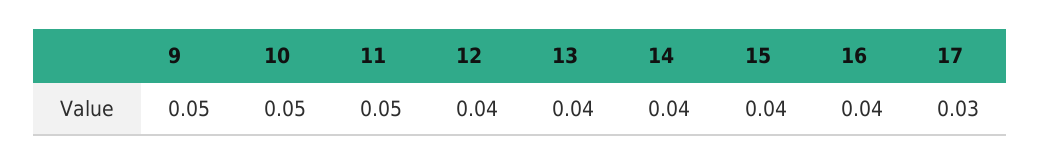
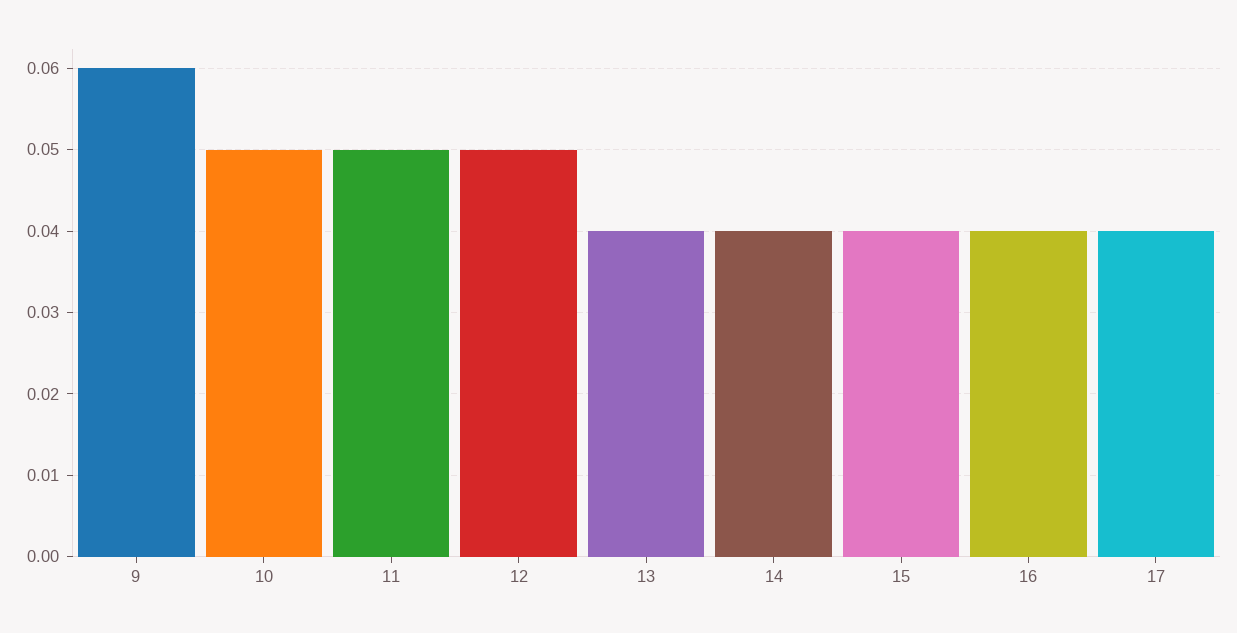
9: 0.05 -> 0.06
12: 0.04 -> 0.05
17: 0.03 -> 0.04

